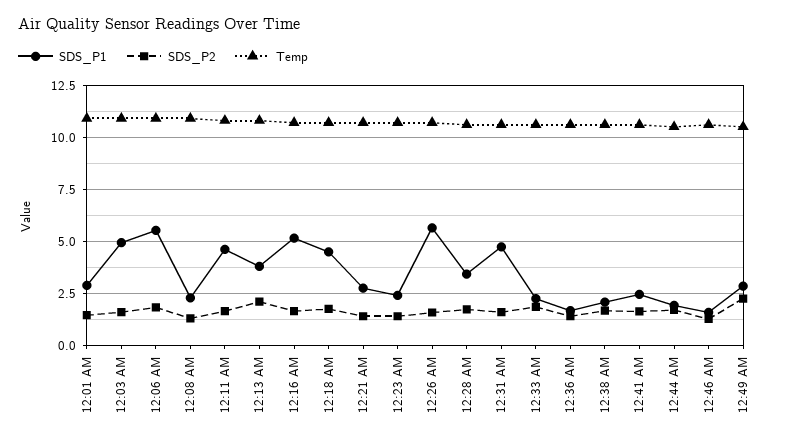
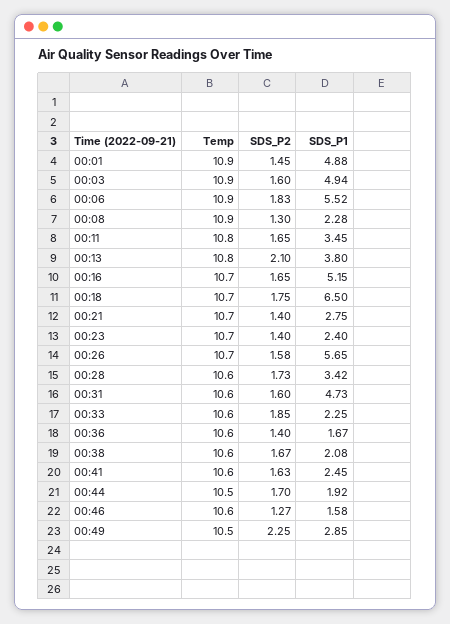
SDS_P1, 12:01 AM: 3 -> 4.88
SDS_P1, 12:11 AM: 4.5 -> 3.45
SDS_P1, 12:18 AM: 4.5 -> 6.5

